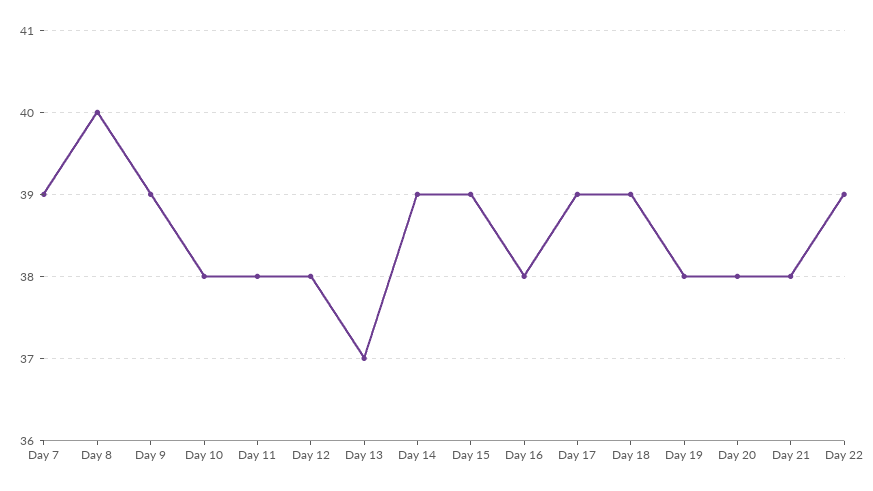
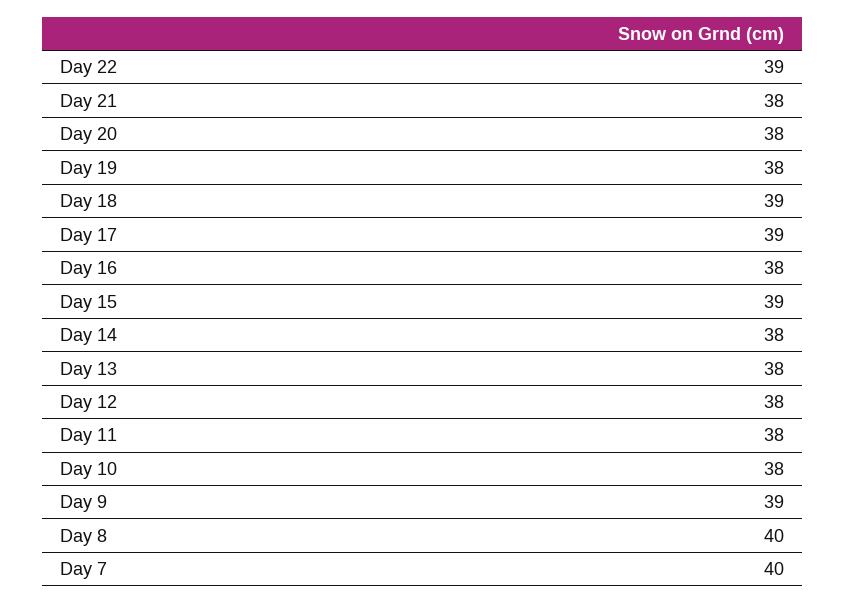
Day 7: 39 -> 40
Day 13: 37 -> 38
Day 14: 39 -> 38

